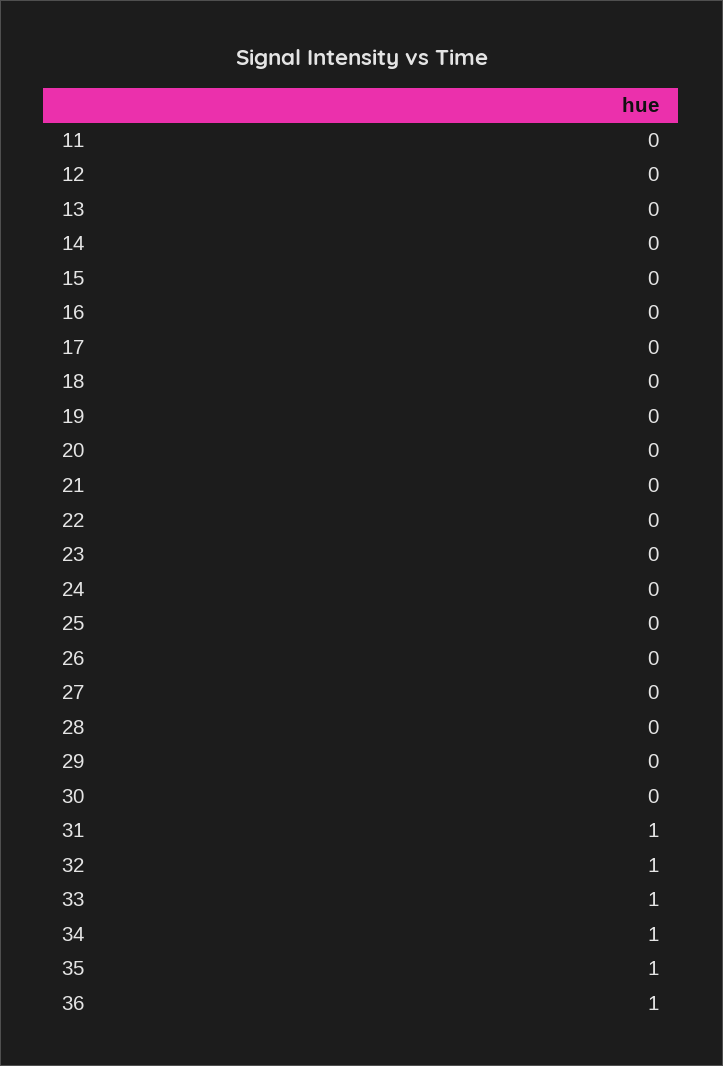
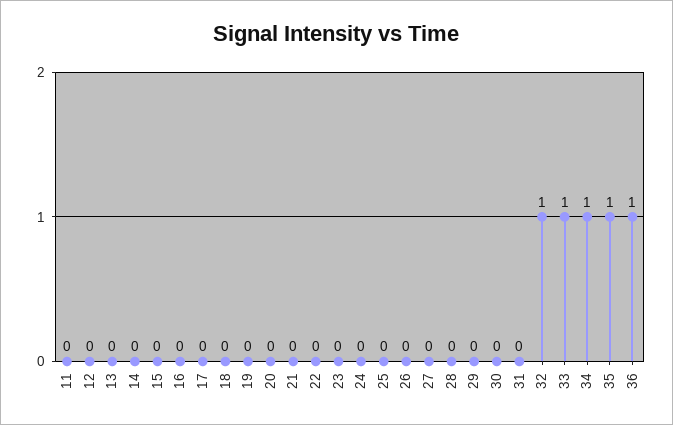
31: 1 -> 0

